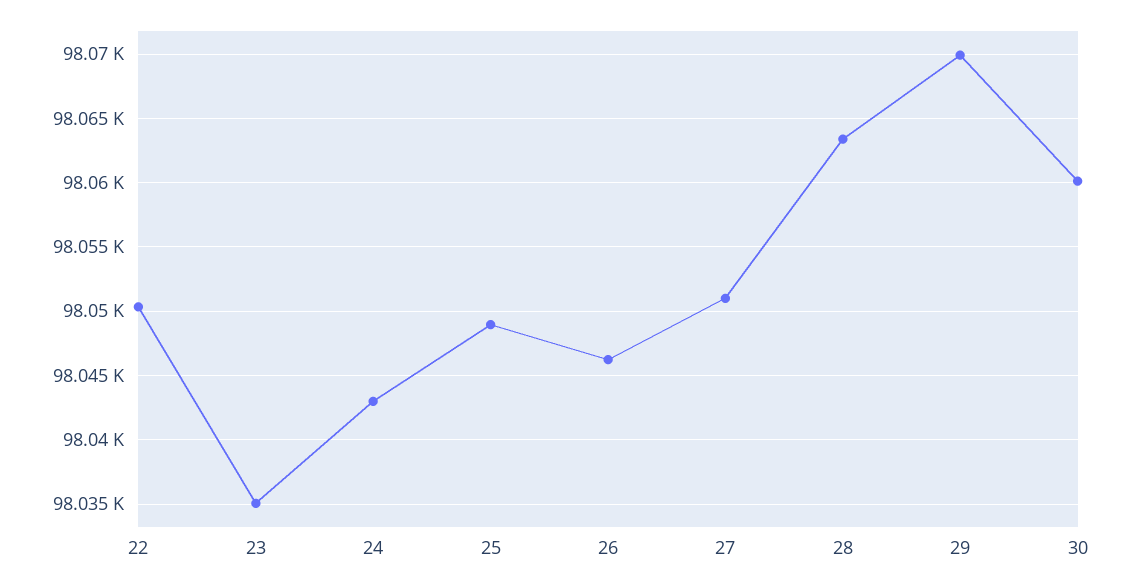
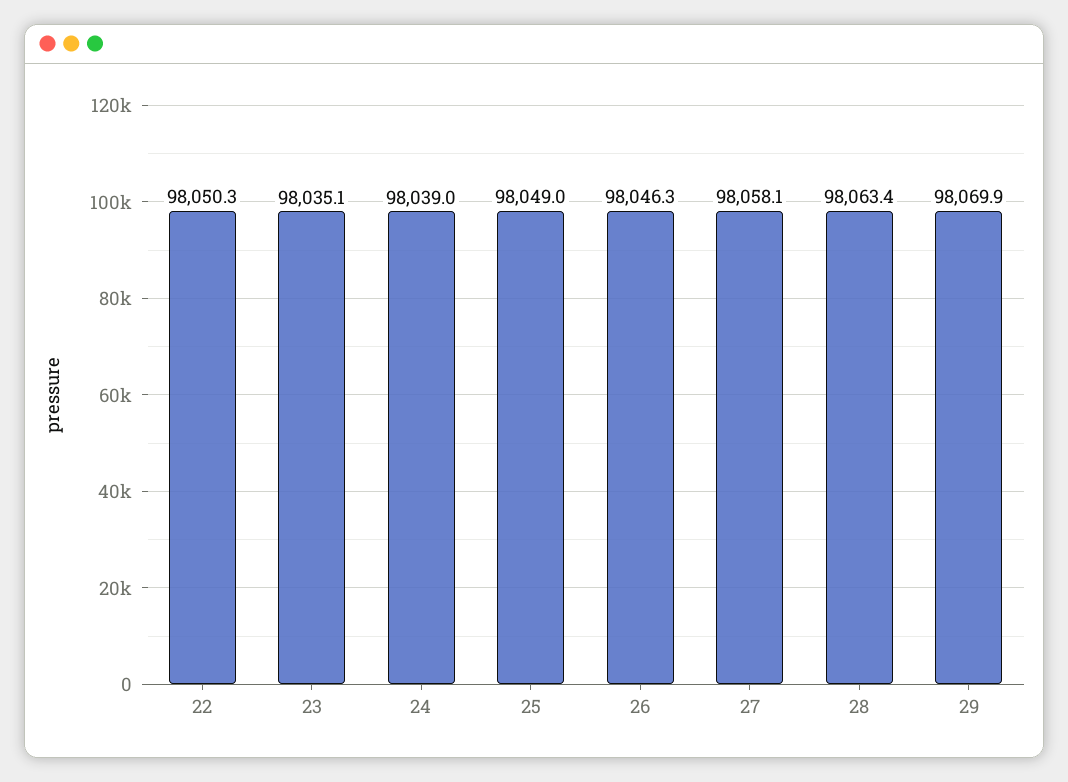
24: 98043 -> 98039
27: 98051 -> 98058.1
30: 98060 -> none

